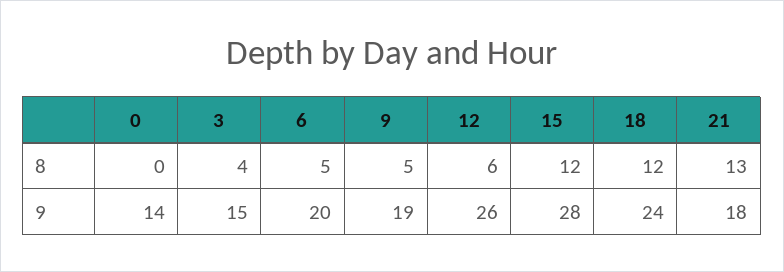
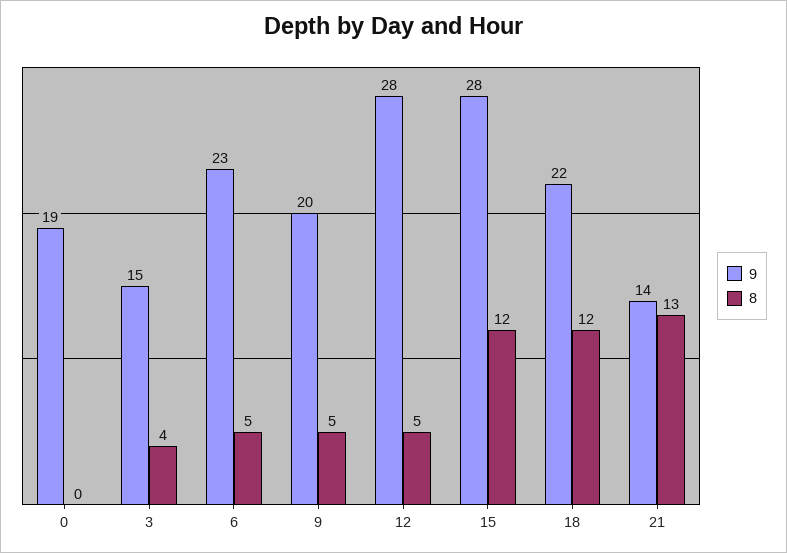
8, 12: 6 -> 5
9, 0: 14 -> 19
9, 6: 20 -> 23
9, 9: 19 -> 20
9, 12: 26 -> 28
9, 18: 24 -> 22
9, 21: 18 -> 14

